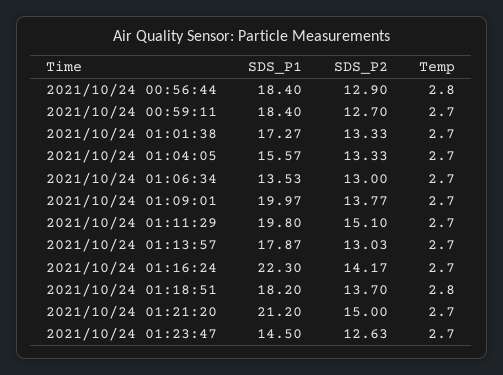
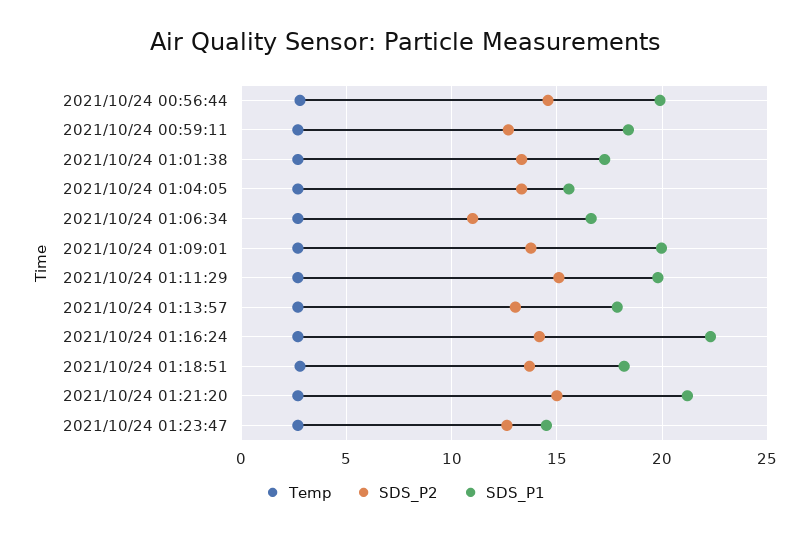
SDS_P1, 2021/10/24 00:56:44: 18.4 -> 20
SDS_P2, 2021/10/24 00:56:44: 12.9 -> 14.5
SDS_P1, 2021/10/24 01:06:34: 13.53 -> 16.5
SDS_P2, 2021/10/24 01:06:34: 13 -> 11

